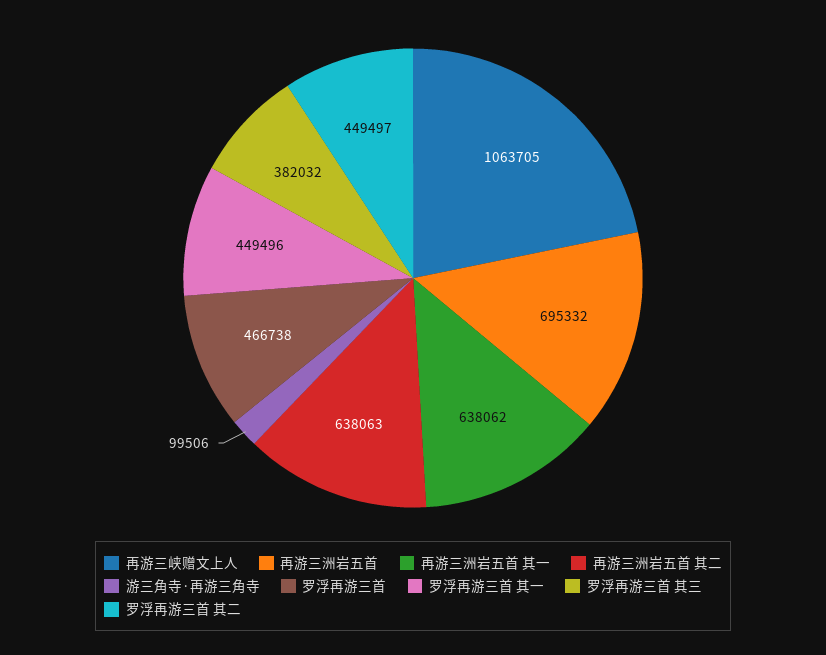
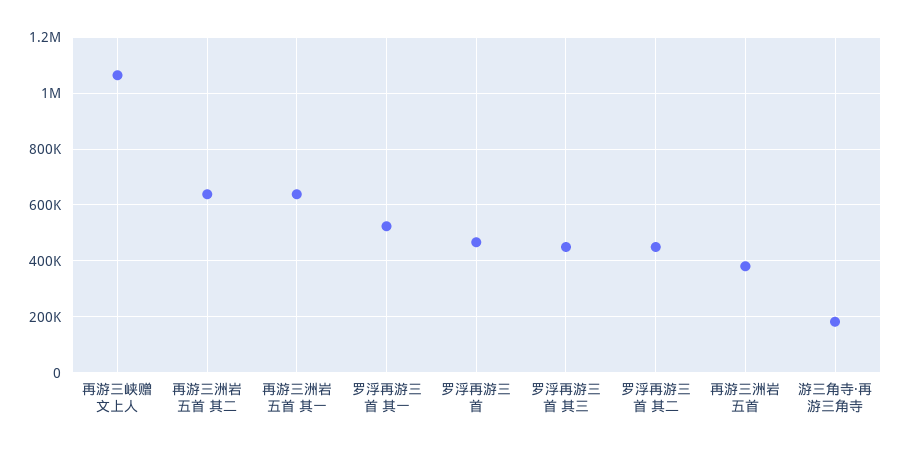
再游三洲岩五首: 695332 -> 375000
游三角寺·再游三角寺: 99506 -> 175000
罗浮再游三首 其一: 449496 -> 525000
罗浮再游三首 其三: 382032 -> 450000

